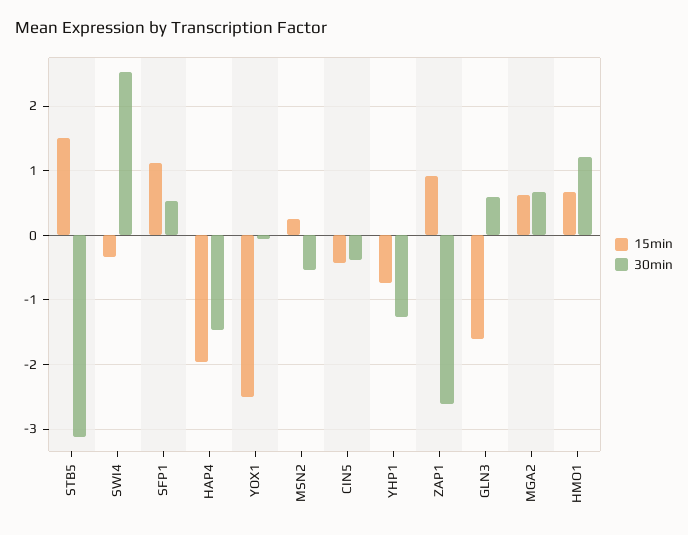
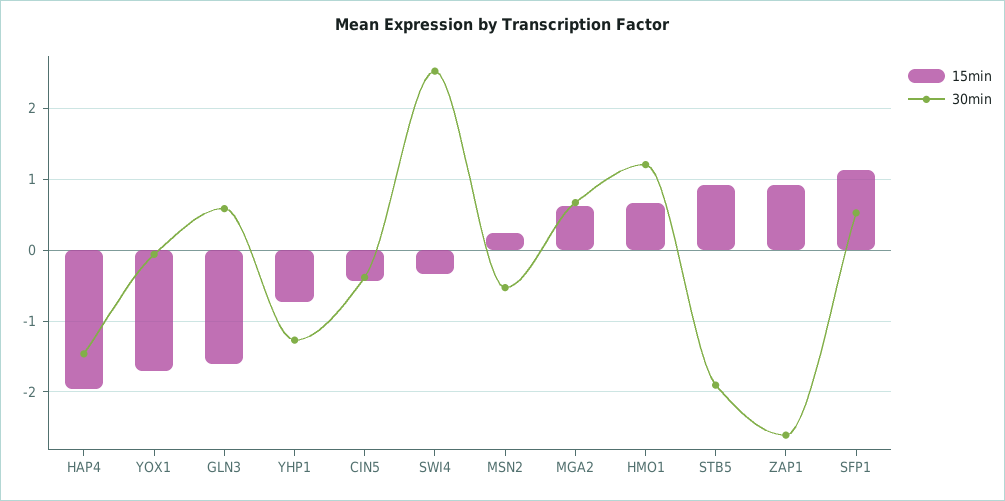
15min, STB5: 1.5 -> 0.9
30min, STB5: -3.1 -> -1.9
15min, YOX1: -2.5 -> -1.7

